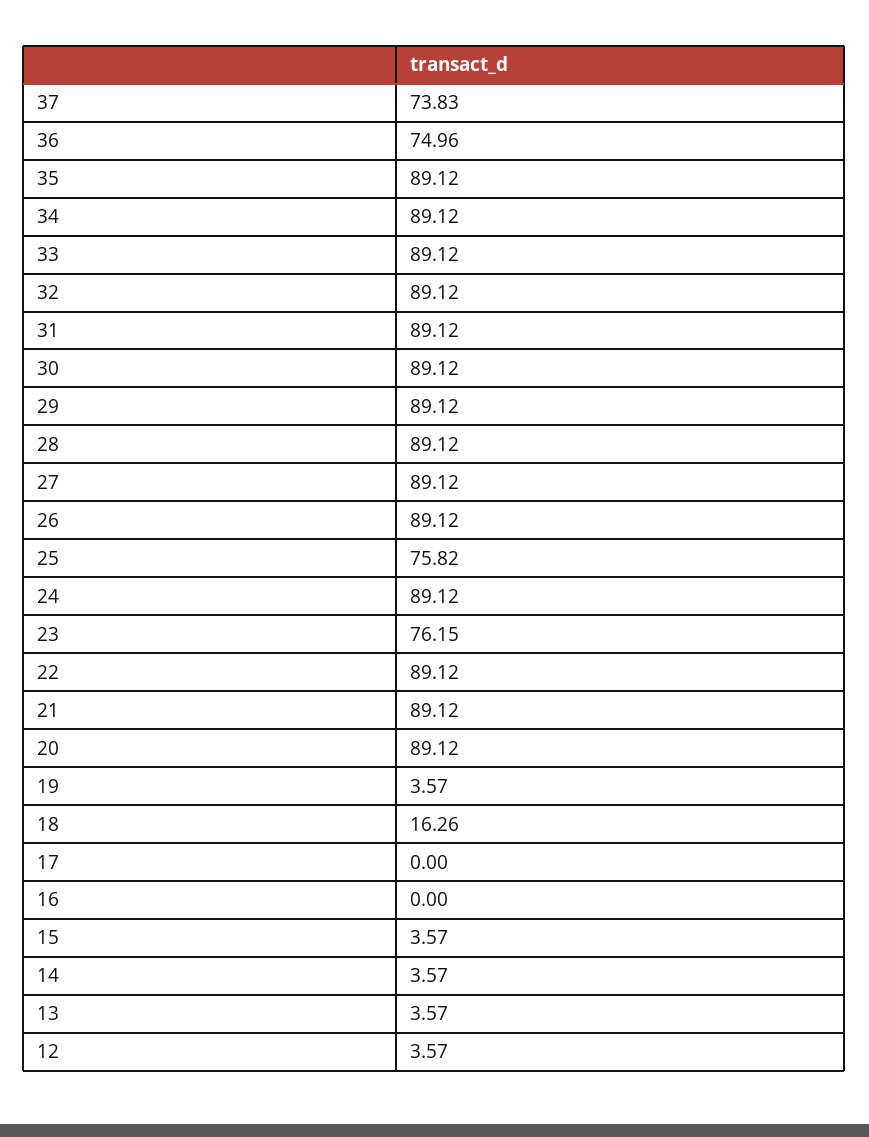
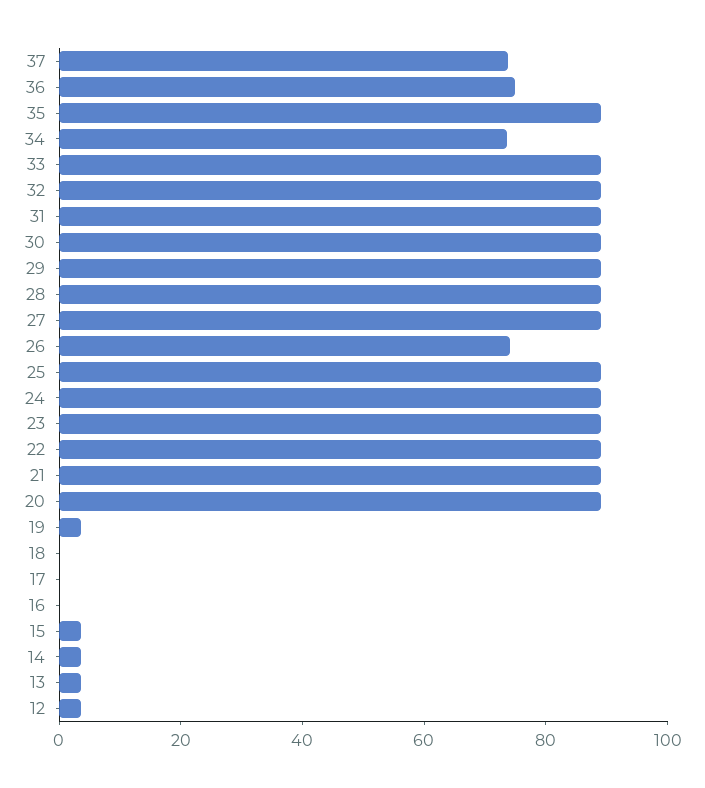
34: 89.12 -> 75
26: 89.12 -> 75
25: 75.82 -> 90
23: 76.15 -> 90
18: 16.26 -> 0

